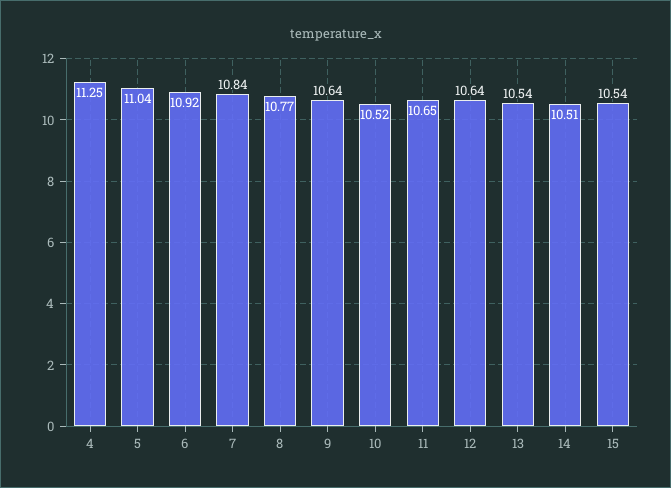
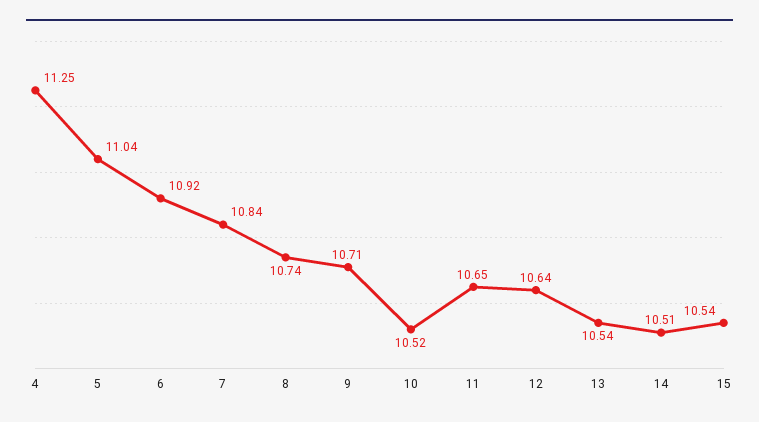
8: 10.77 -> 10.74
9: 10.64 -> 10.71

